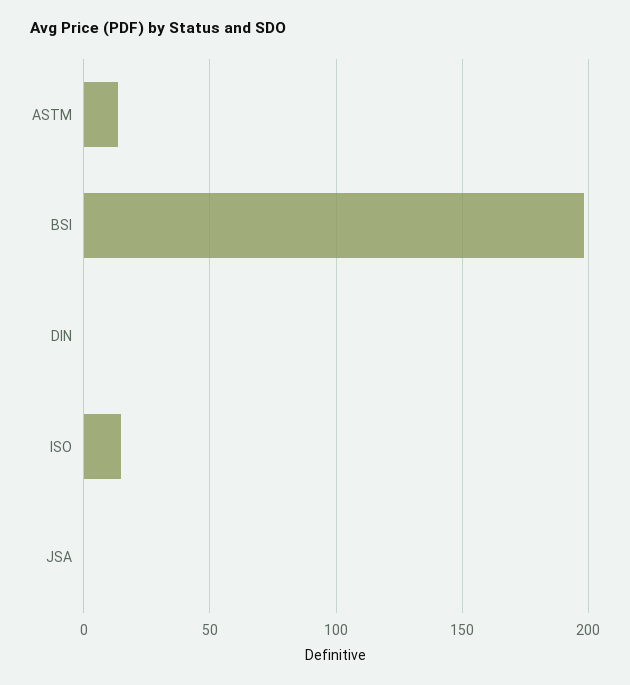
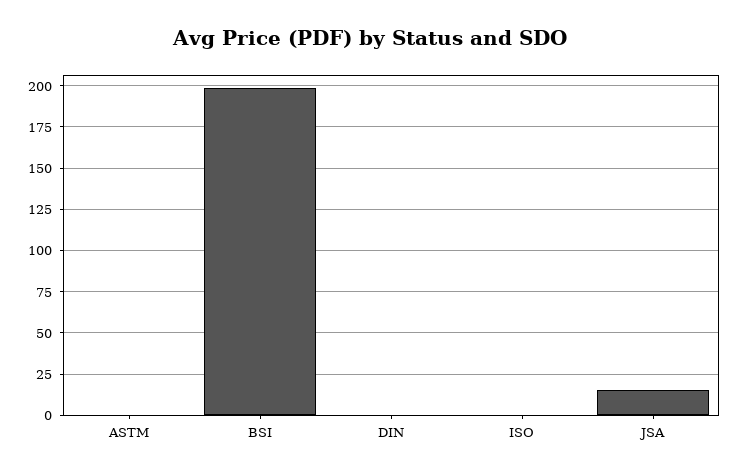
ASTM: 15 -> 0
ISO: 15 -> 0
JSA: 0 -> 15

